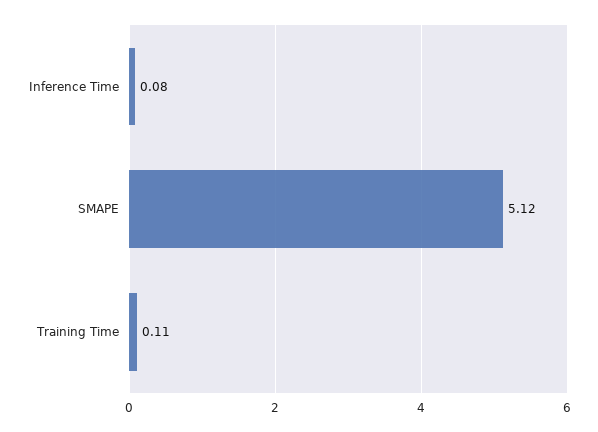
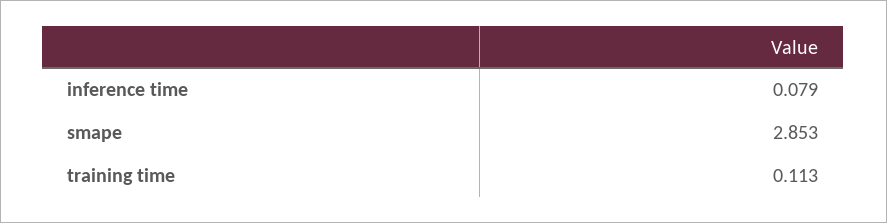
SMAPE: 5.12 -> 2.853

